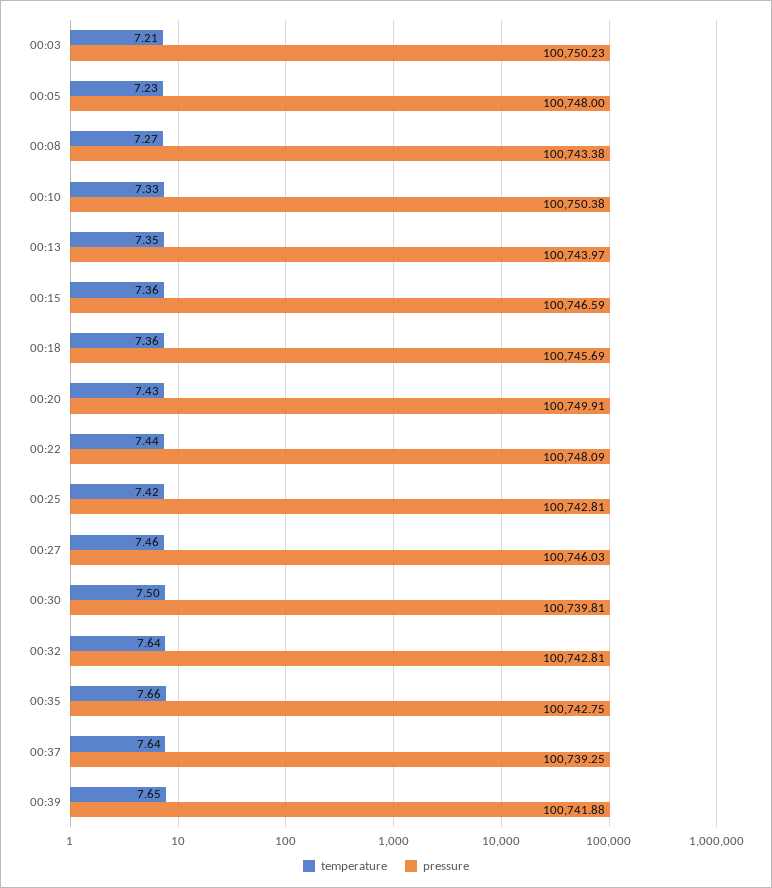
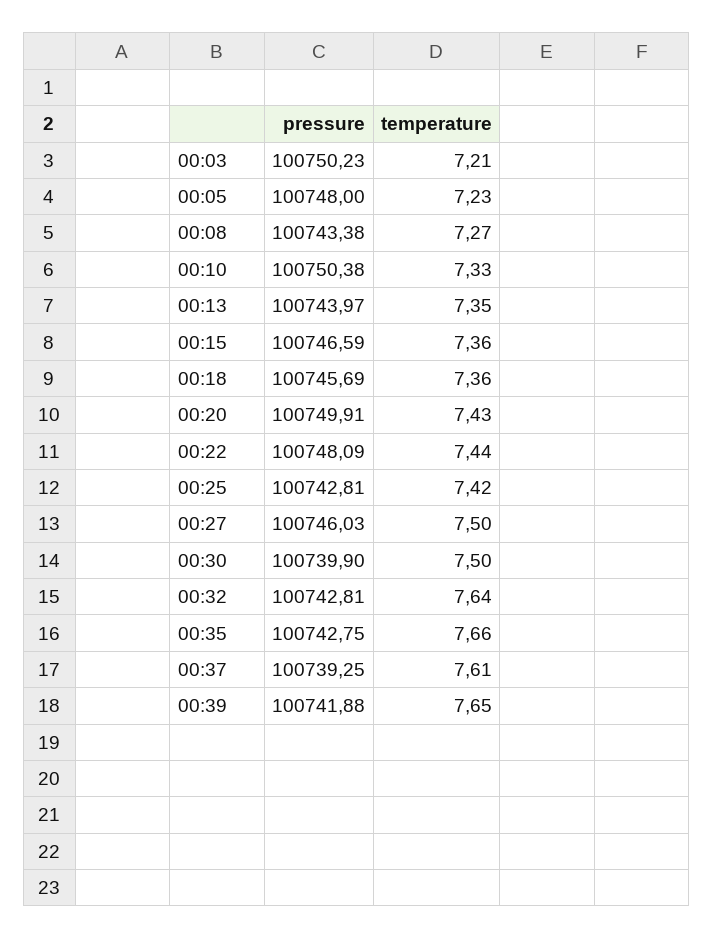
temperature, 00:27: 7.46 -> 7.5
pressure, 00:30: 100739.81 -> 100739.9
temperature, 00:37: 7.64 -> 7.61

